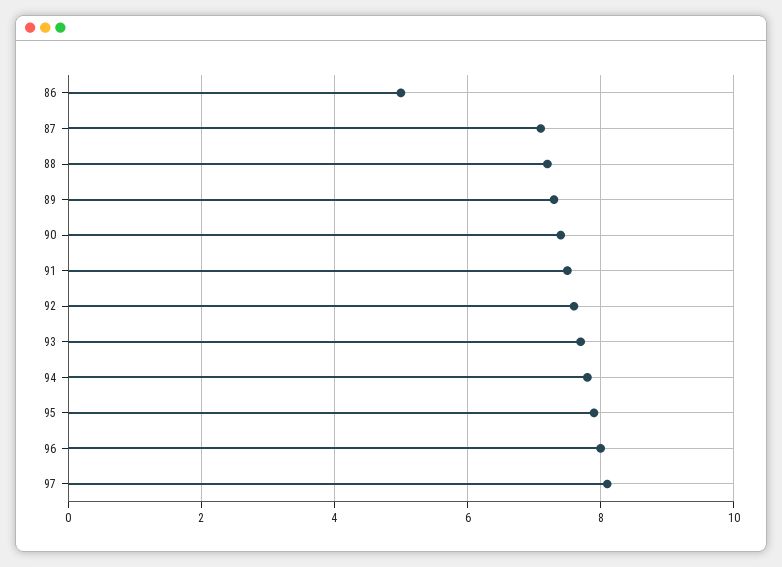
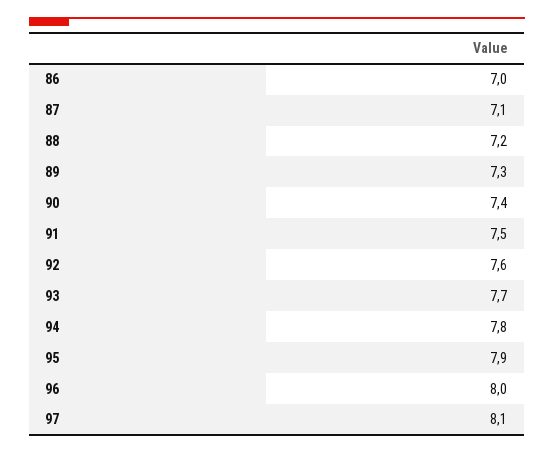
86: 5 -> 7

